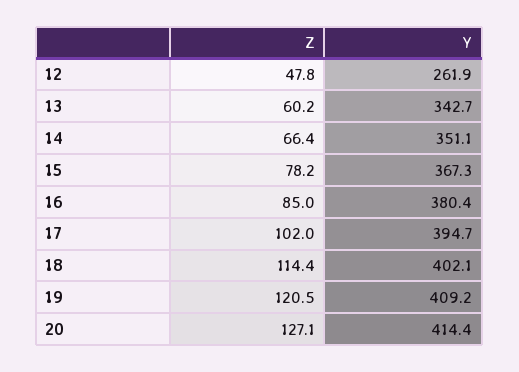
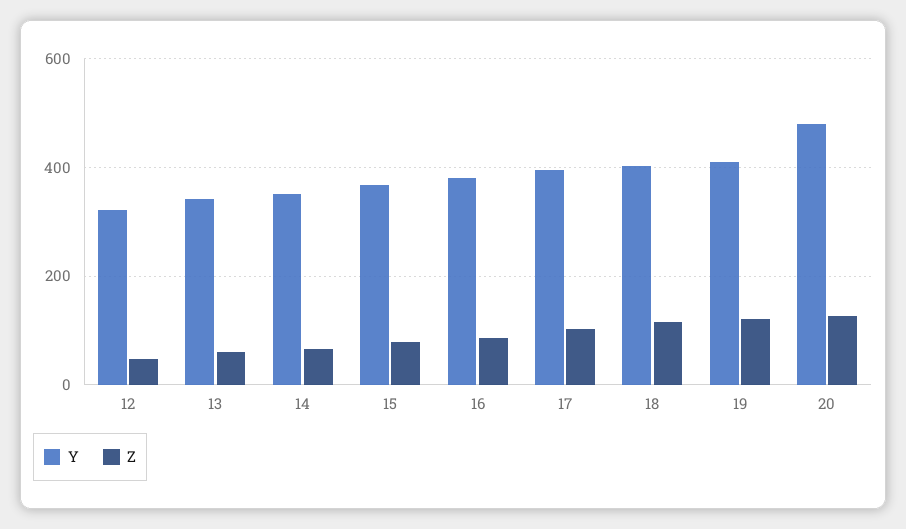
Y, 12: 261.9 -> 320
Y, 20: 414.4 -> 480

